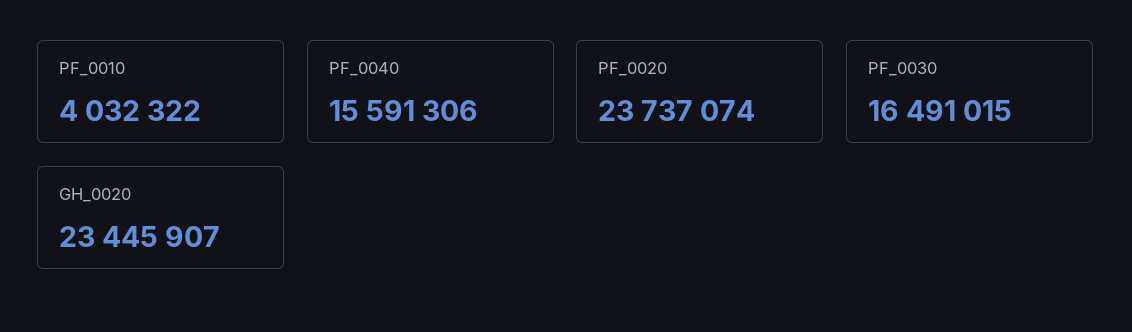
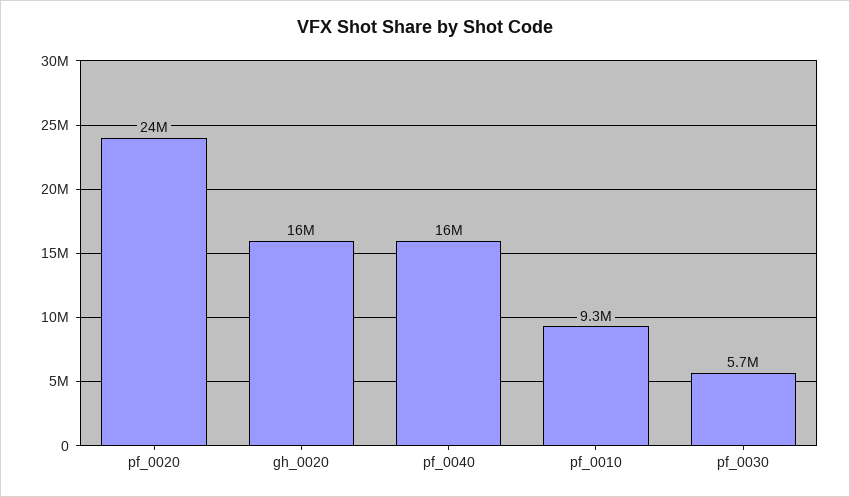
PF_0010: 4032322 -> 9300000
PF_0030: 16491015 -> 5700000
GH_0020: 23445907 -> 16000000

